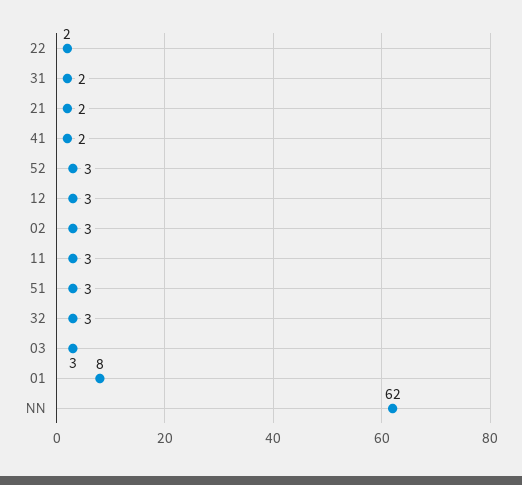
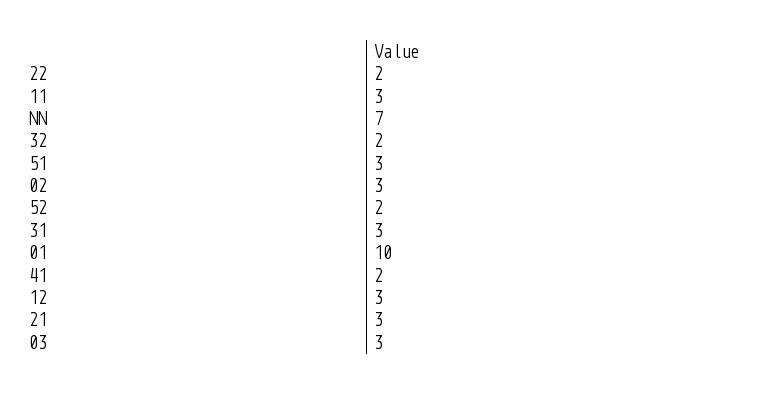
31: 2 -> 3
21: 2 -> 3
52: 3 -> 2
32: 3 -> 2
01: 8 -> 10
NN: 62 -> 7

